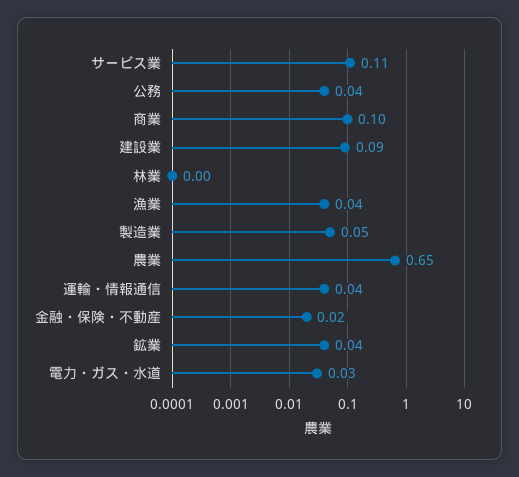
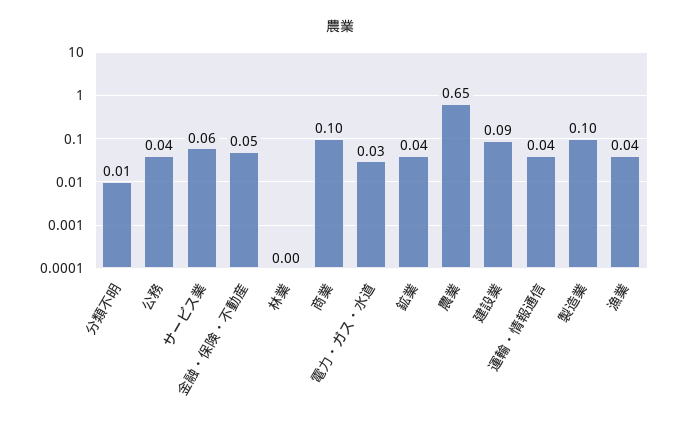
サービス業: 0.11 -> 0.06
製造業: 0.05 -> 0.1
金融・保険・不動産: 0.02 -> 0.05
分類不明: none -> 0.01

